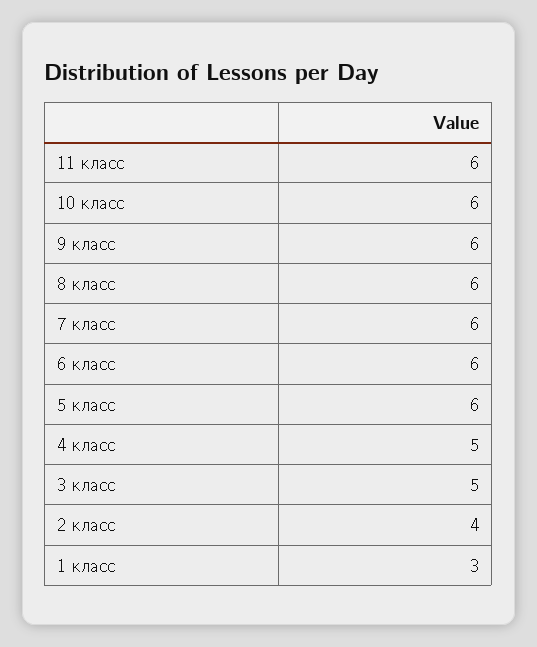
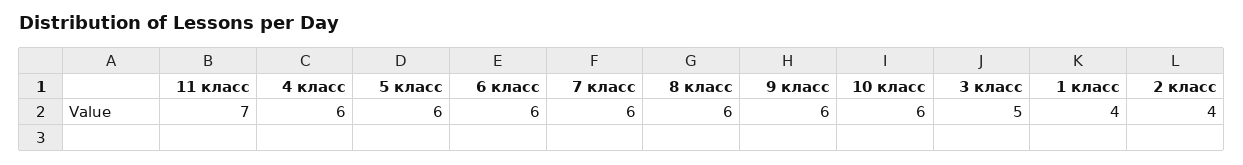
11 класс: 6 -> 7
4 класс: 5 -> 6
1 класс: 3 -> 4

